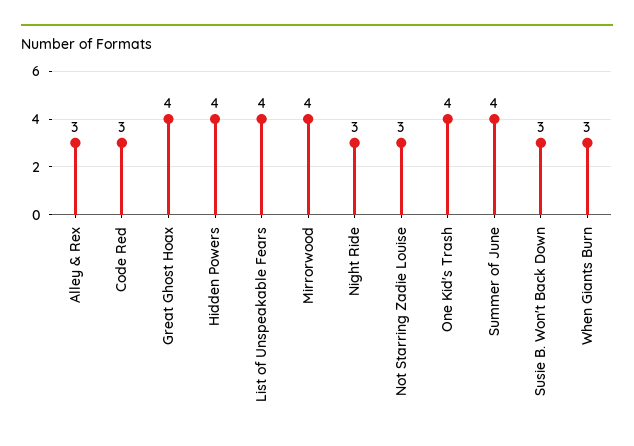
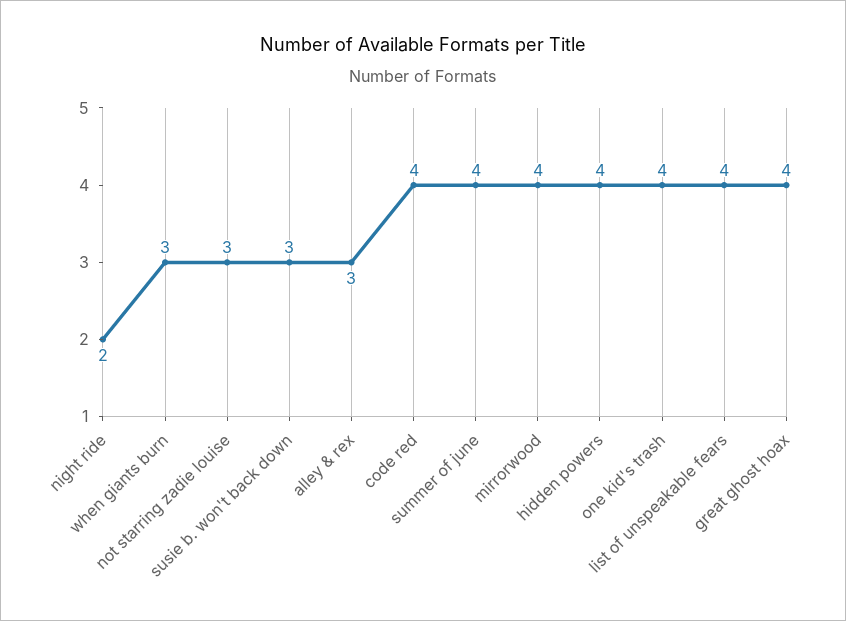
Code Red: 3 -> 4
Night Ride: 3 -> 2

